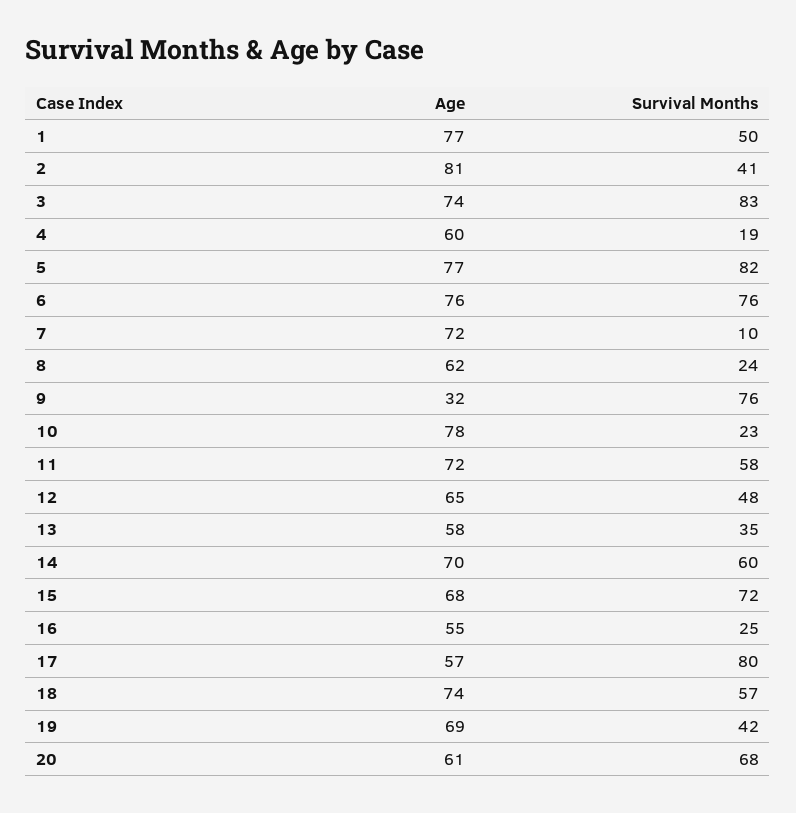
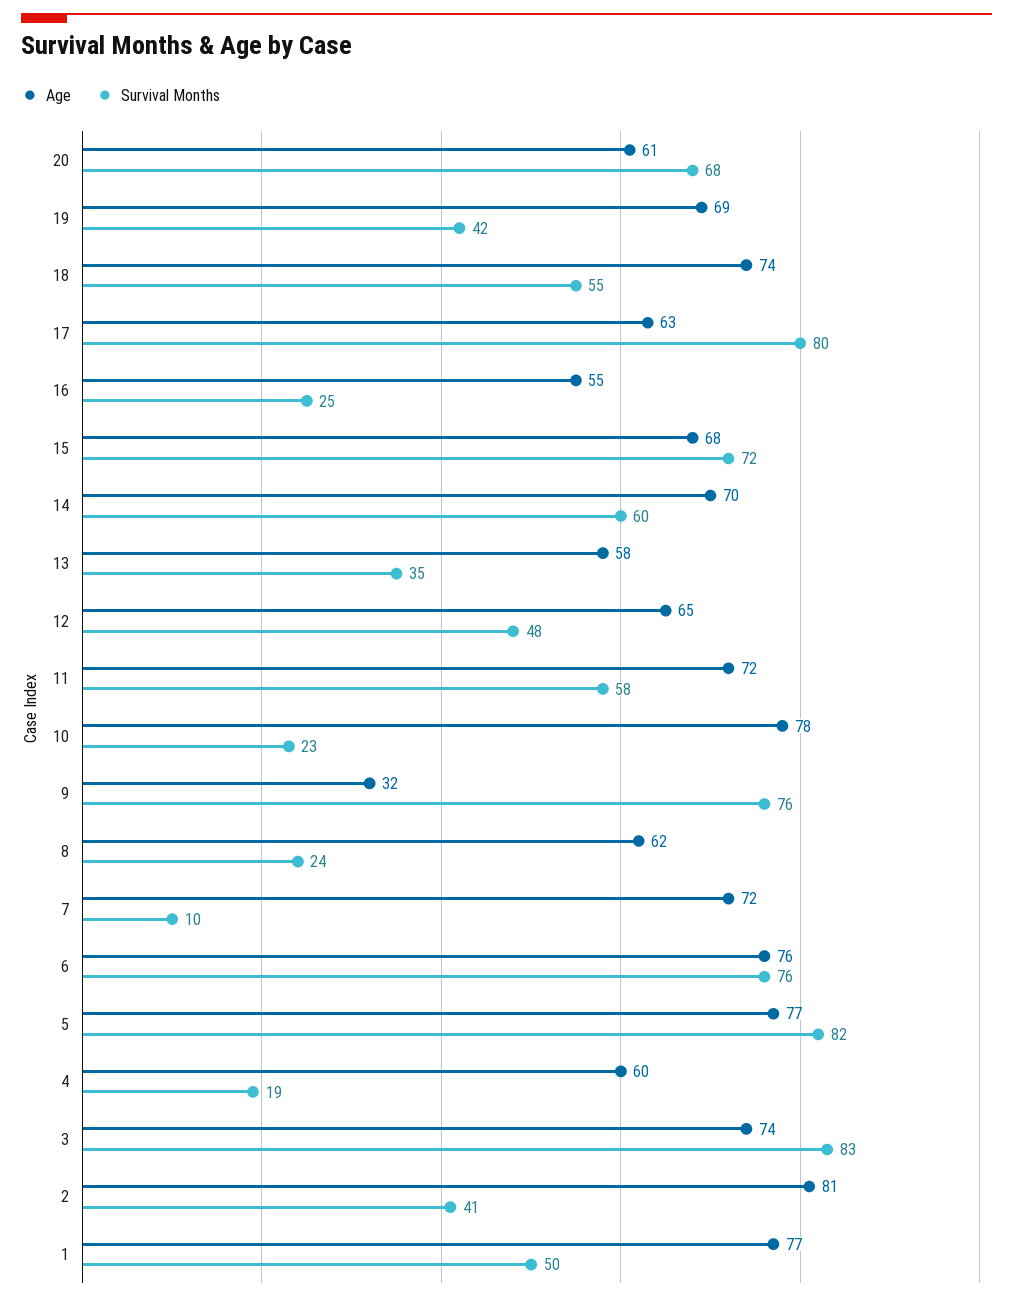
Age, 17: 57 -> 63
Survival Months, 18: 57 -> 55

